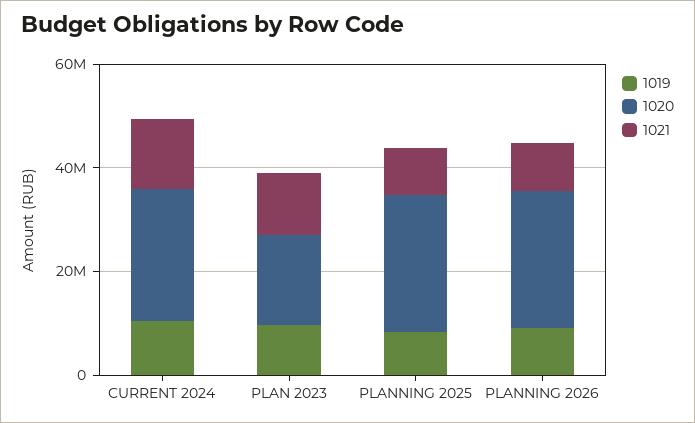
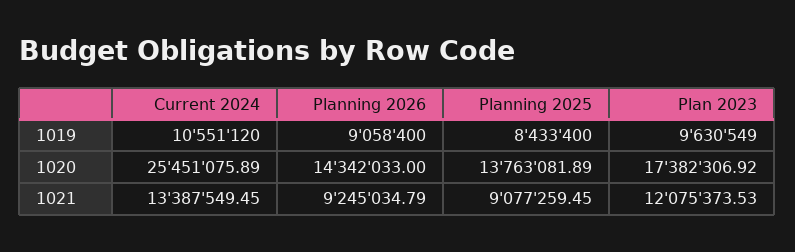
1020, PLANNING 2025: 25000000 -> 13763081.89
1020, PLANNING 2026: 25000000 -> 14342033

